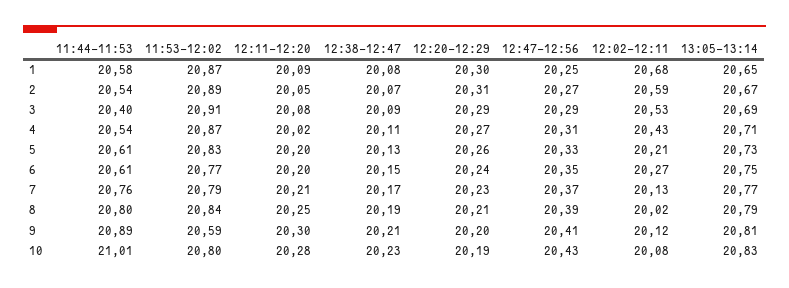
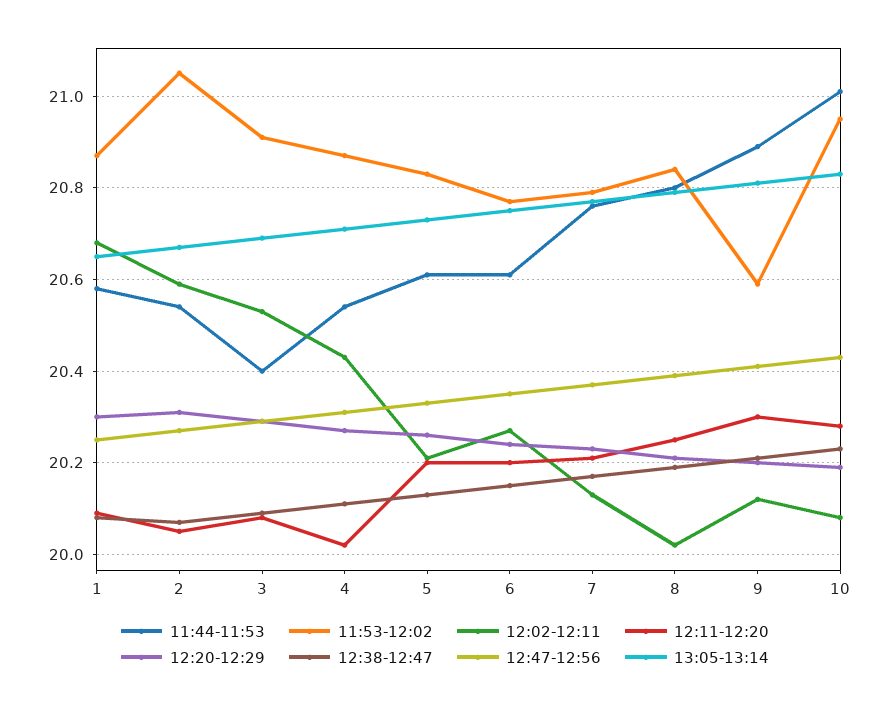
11:53-12:02, 2: 20.89 -> 21.05
11:53-12:02, 10: 20.8 -> 20.95

